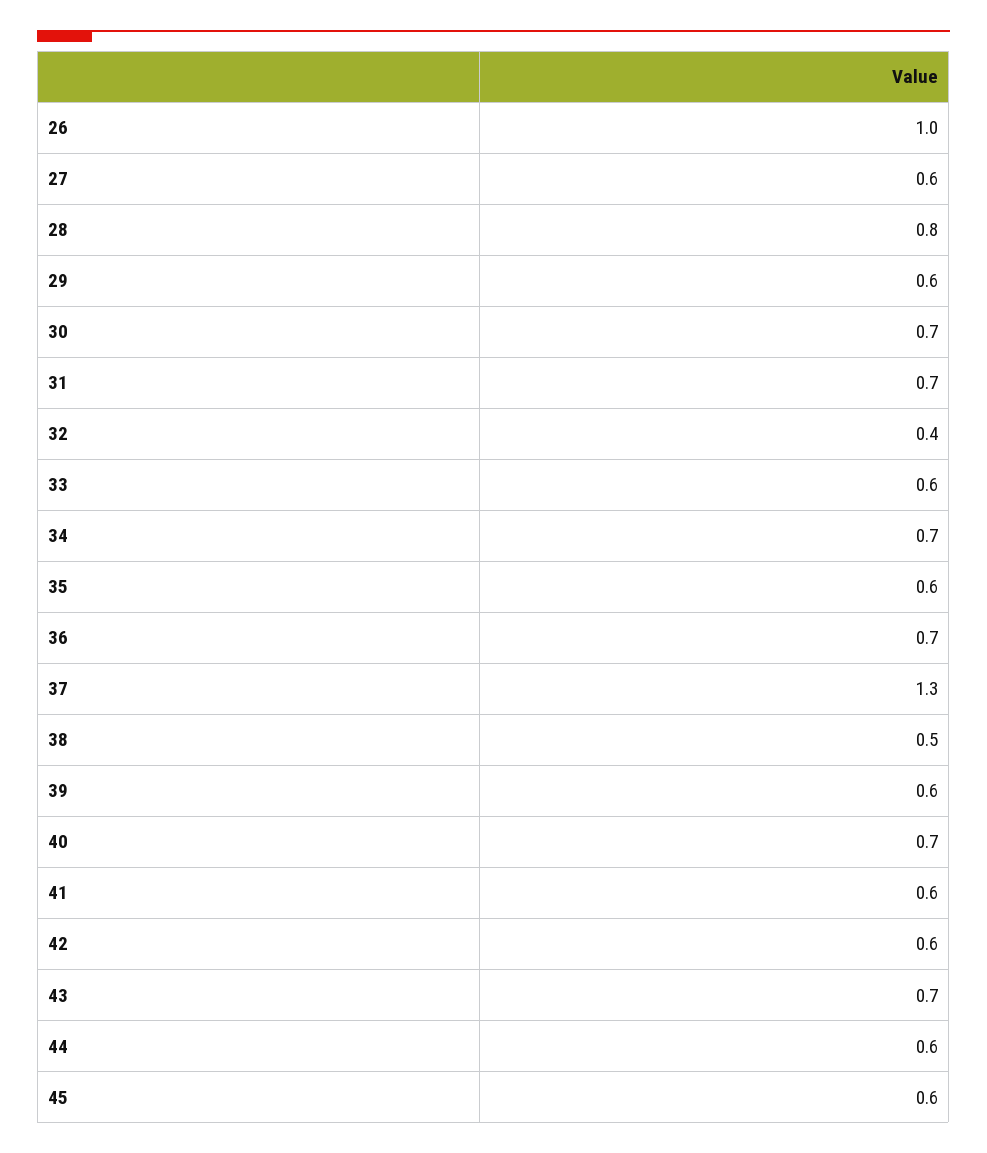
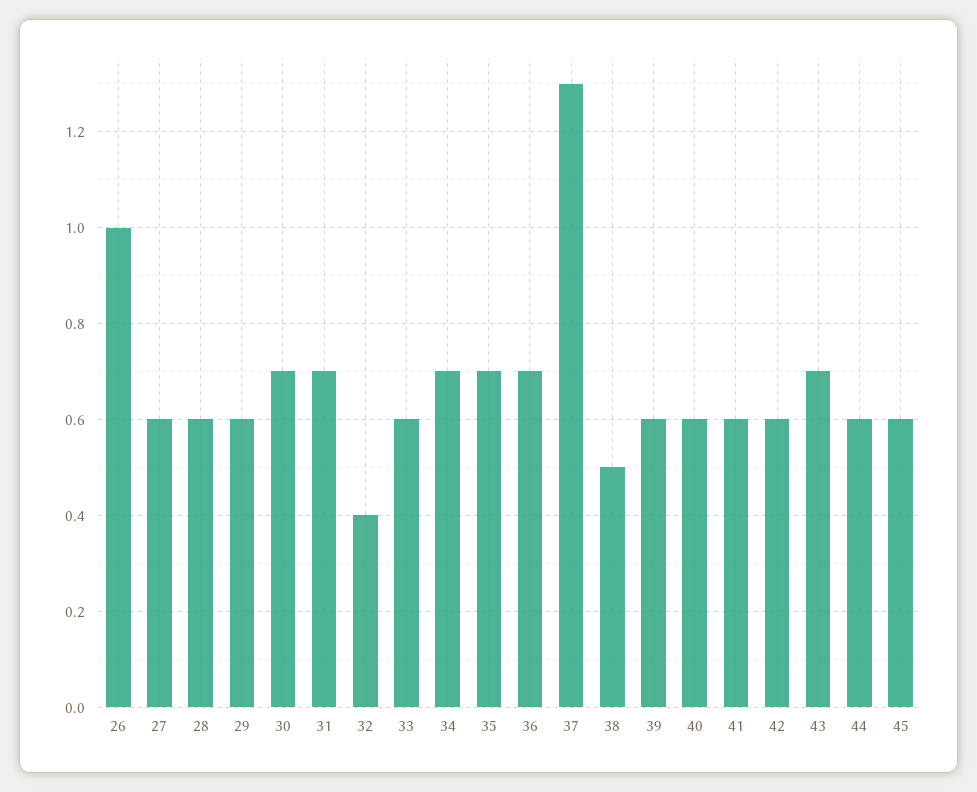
28: 0.8 -> 0.6
35: 0.6 -> 0.7
40: 0.7 -> 0.6

